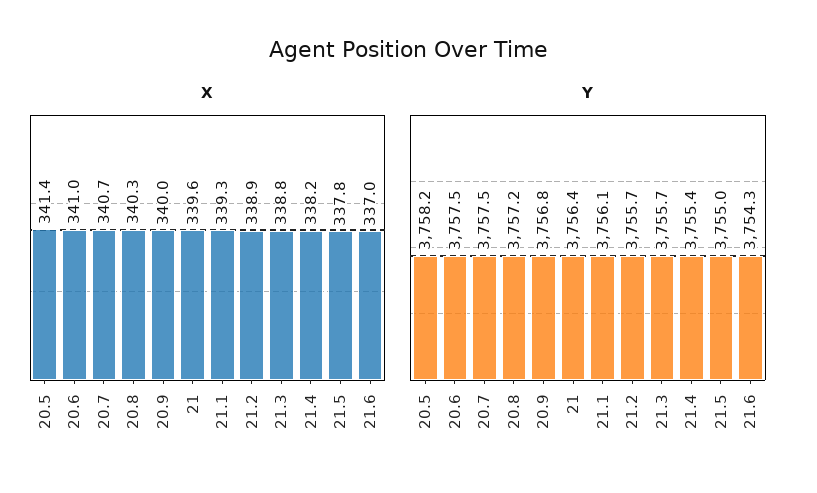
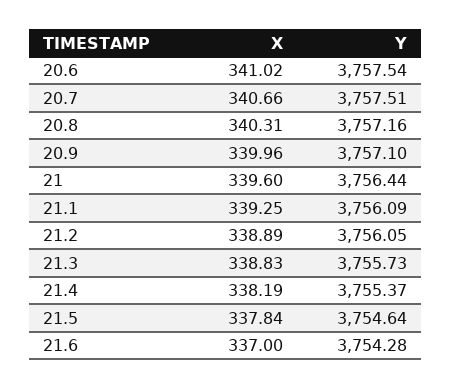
X, 20.5: 341.4 -> none
Y, 20.5: 3758.2 -> none
Y, 20.9: 3756.8 -> 3757.1
Y, 21.2: 3755.7 -> 3756.05
Y, 21.5: 3755 -> 3754.64

